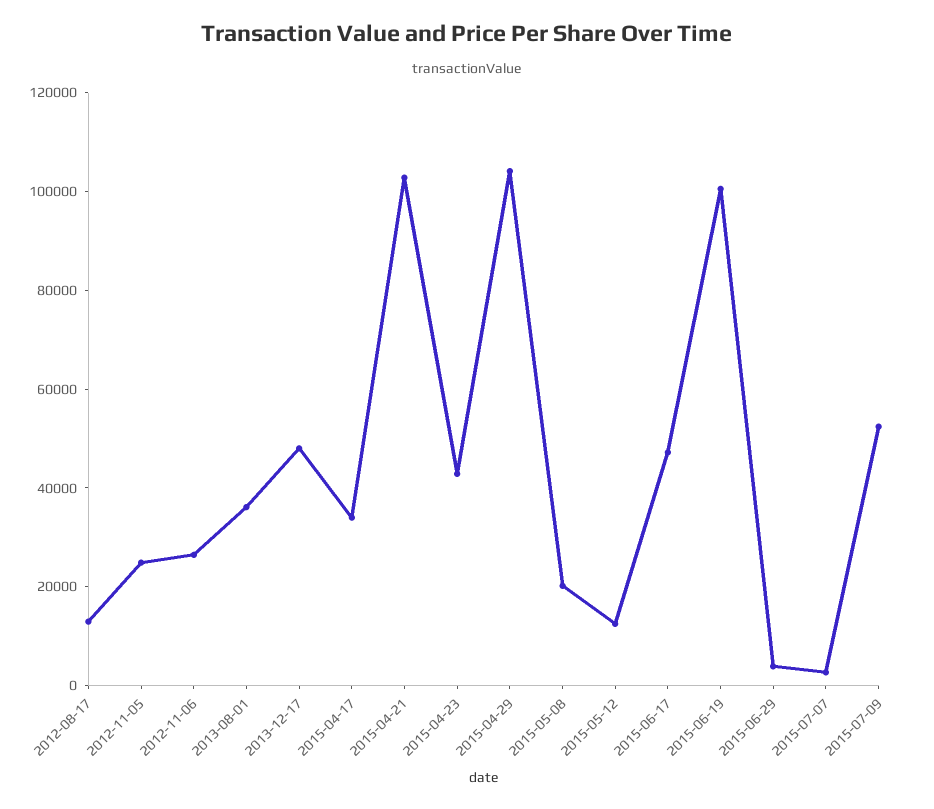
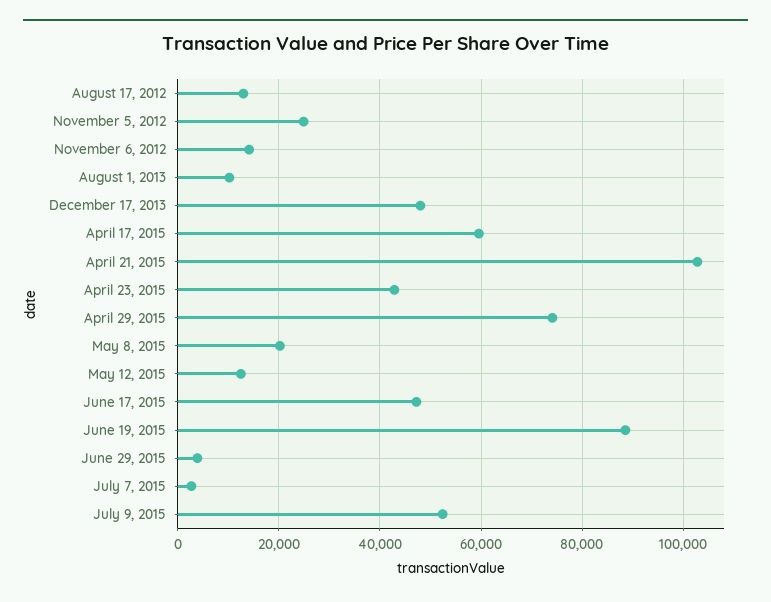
2012-11-06: 25000 -> 14000
2013-08-01: 35000 -> 10000
2015-04-17: 35000 -> 60000
2015-04-29: 105000 -> 74000
2015-06-19: 100000 -> 88000

